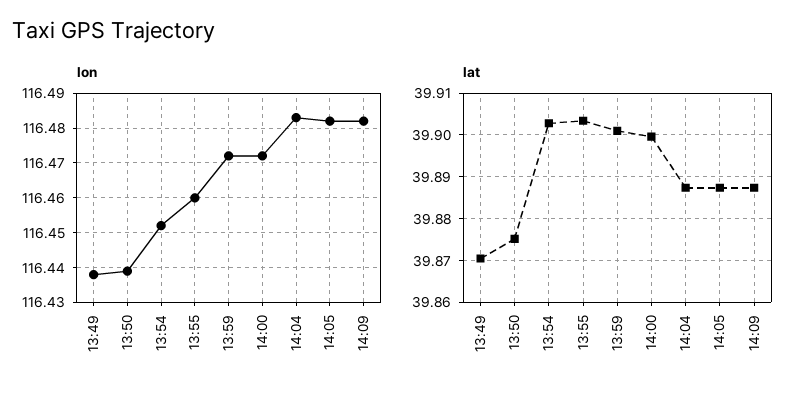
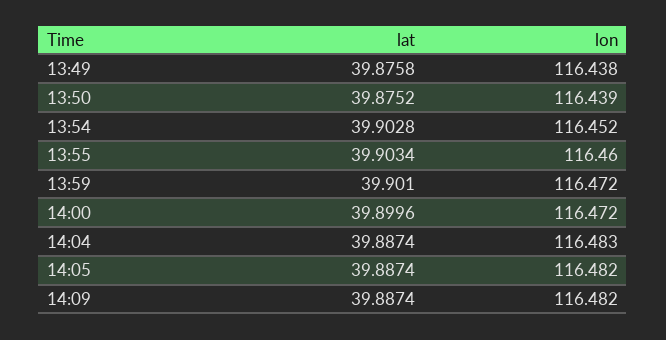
lat, 13:49: 39.87 -> 39.8758

